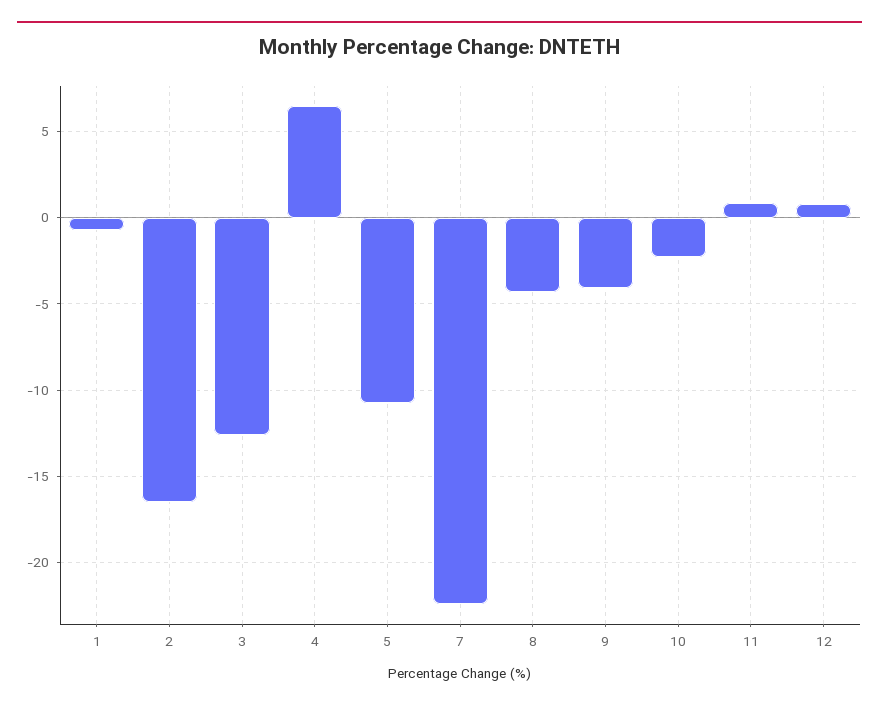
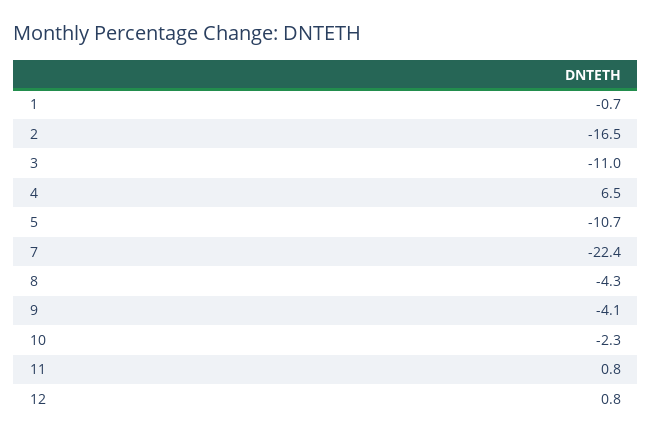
3: -12.5 -> -11

